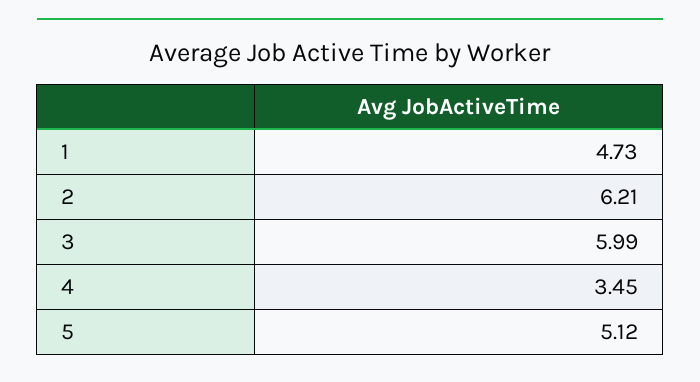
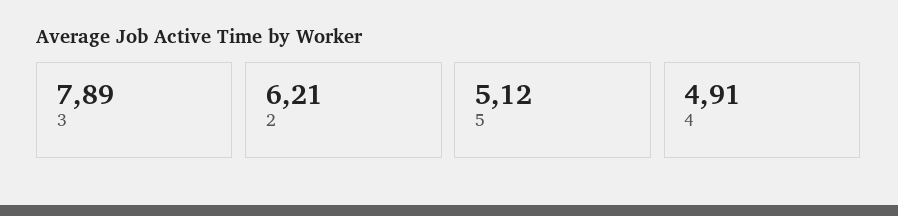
1: 4.73 -> none
3: 5.99 -> 7.89
4: 3.45 -> 4.91

